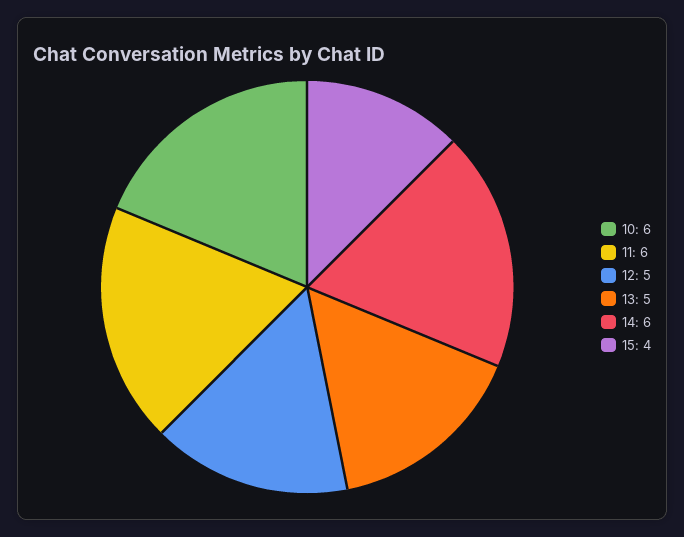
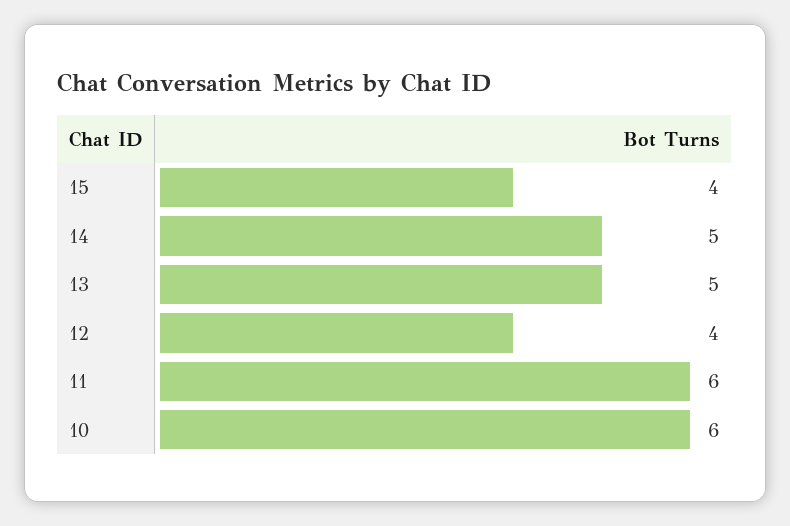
12: 5 -> 4
14: 6 -> 5

